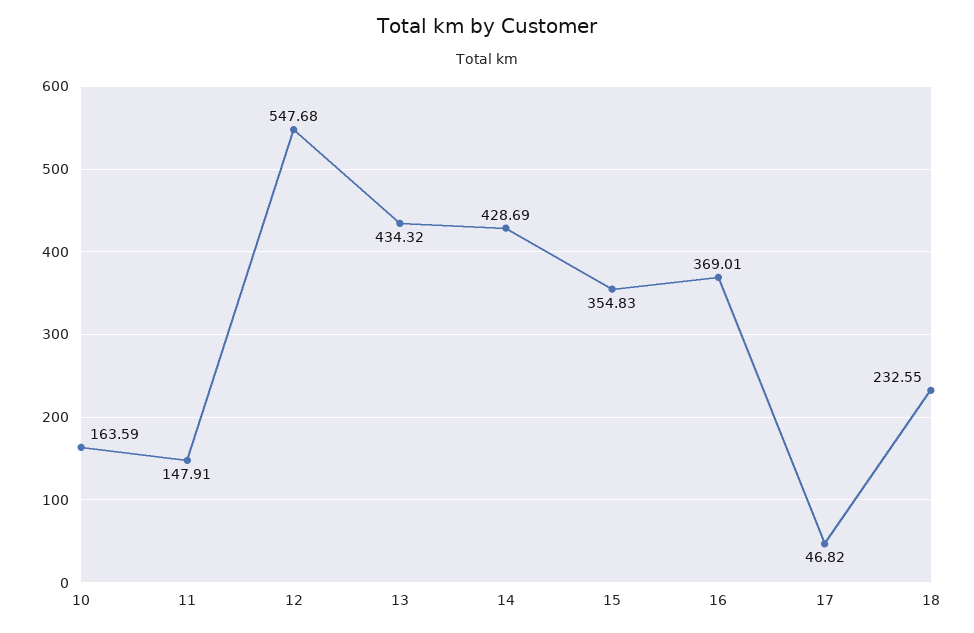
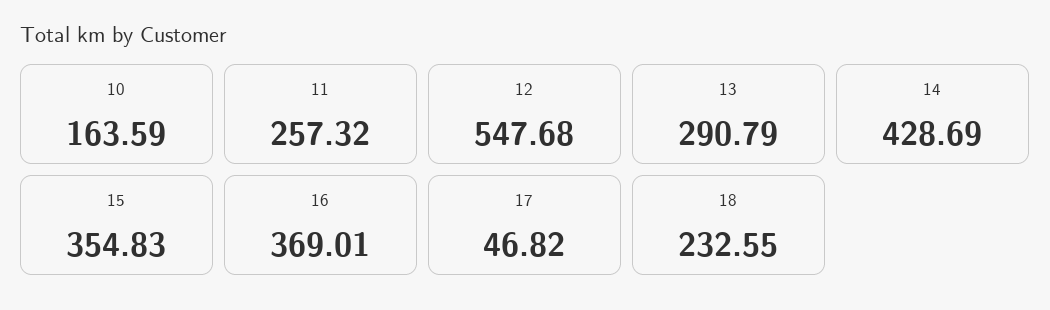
11: 147.91 -> 257.32
13: 434.32 -> 290.79

